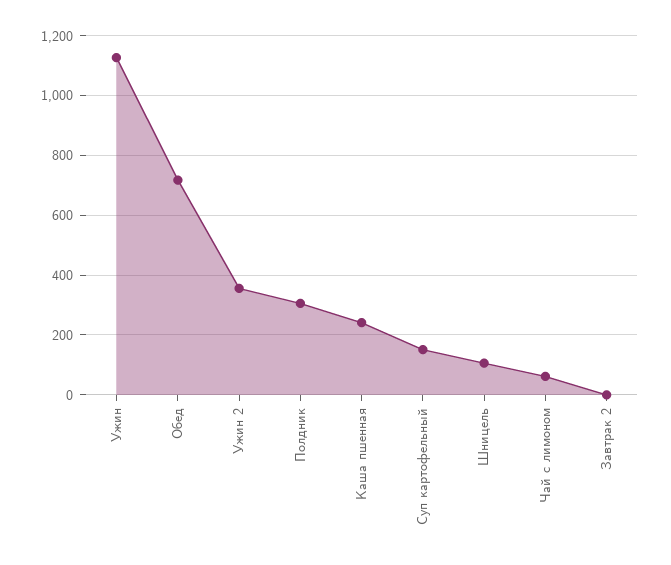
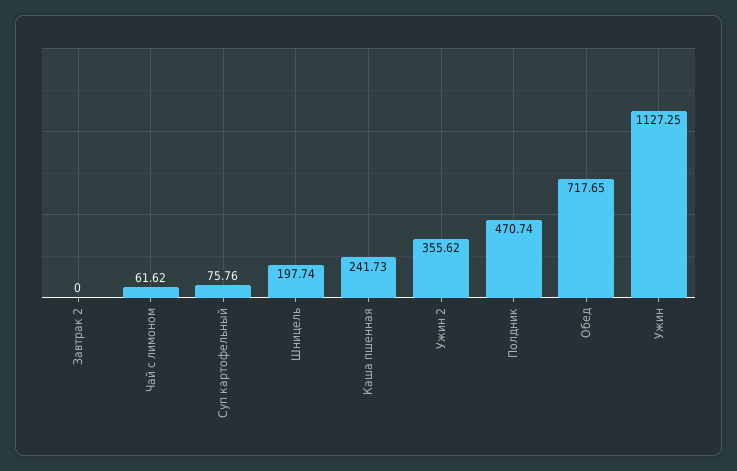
Полдник: 300 -> 470.74
Суп картофельный: 150 -> 75.76
Шницель: 100 -> 197.74

